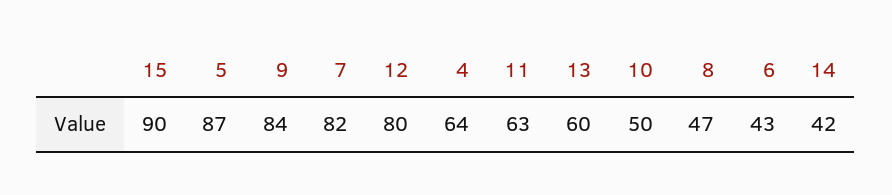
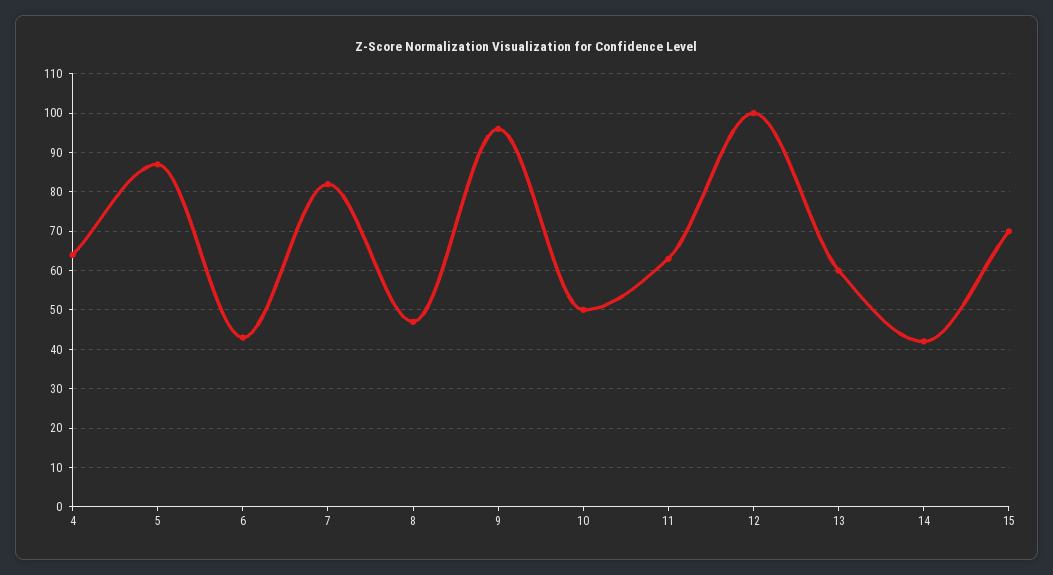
15: 90 -> 70
9: 84 -> 95
12: 80 -> 100

